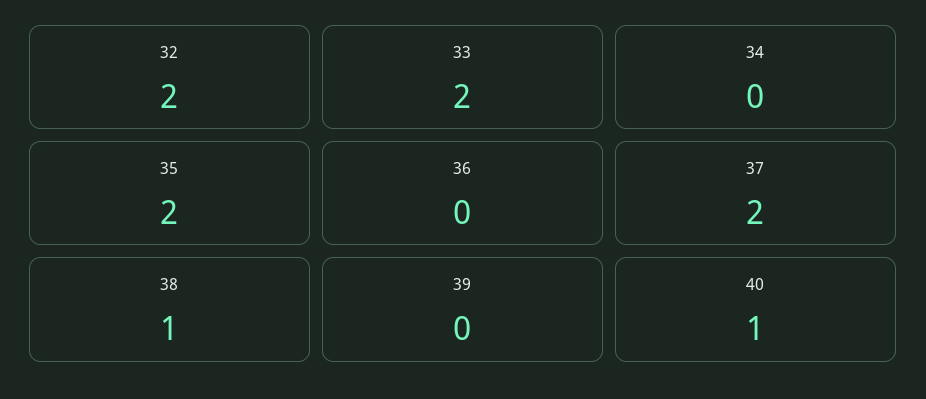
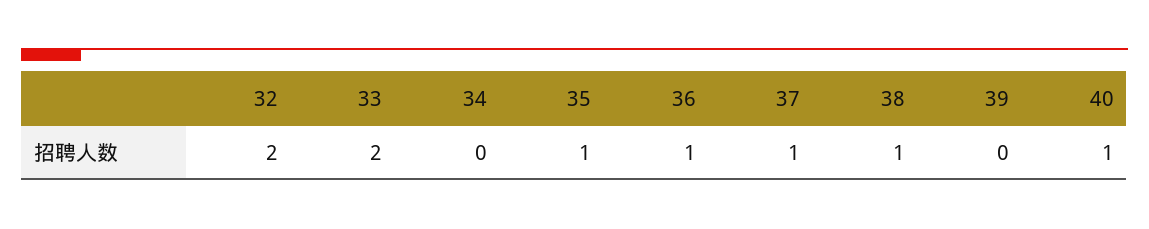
35: 2 -> 1
36: 0 -> 1
37: 2 -> 1

